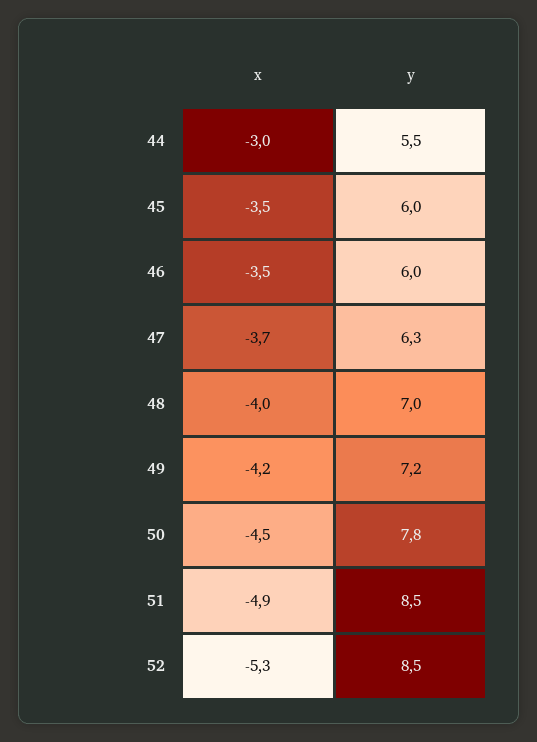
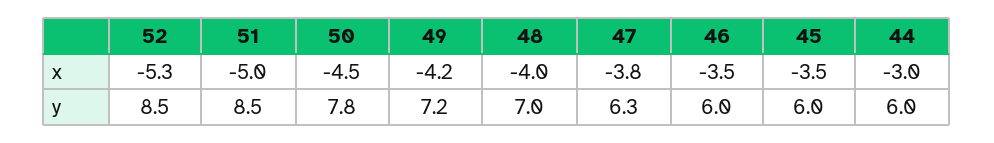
y, 44: 5.5 -> 6
x, 47: -3.7 -> -3.8
x, 51: -4.9 -> -5

